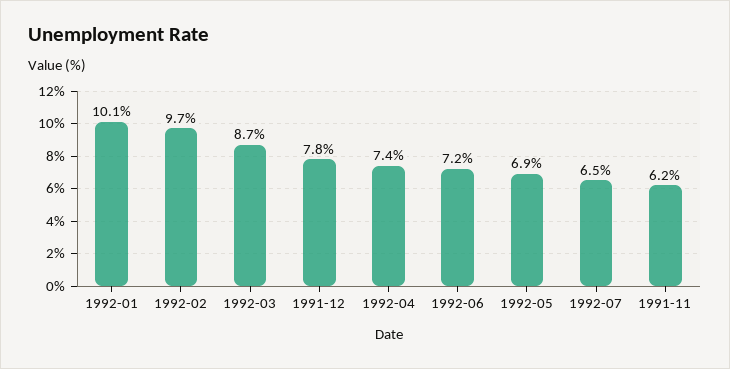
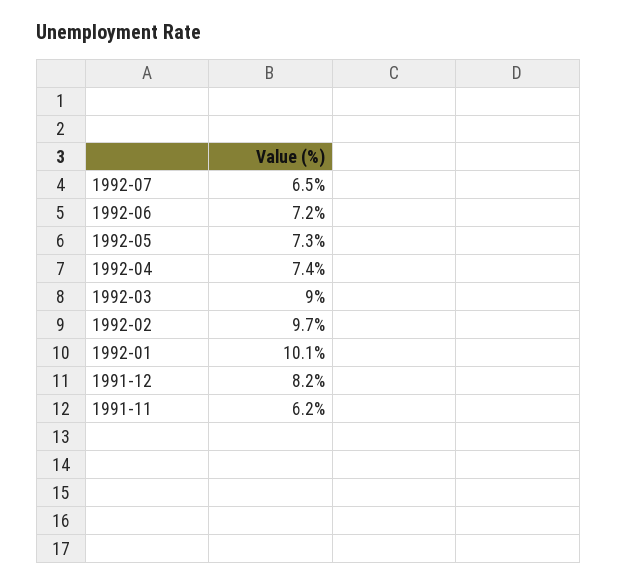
1992-03: 8.7 -> 9
1991-12: 7.8 -> 8.2
1992-05: 6.9 -> 7.3

